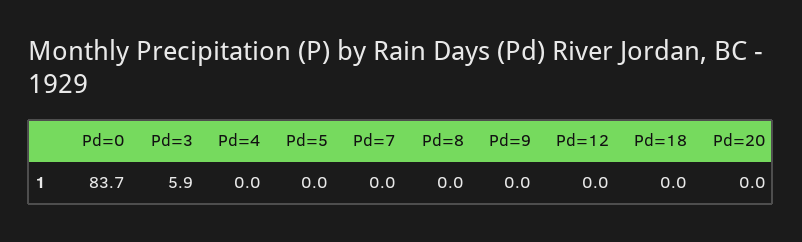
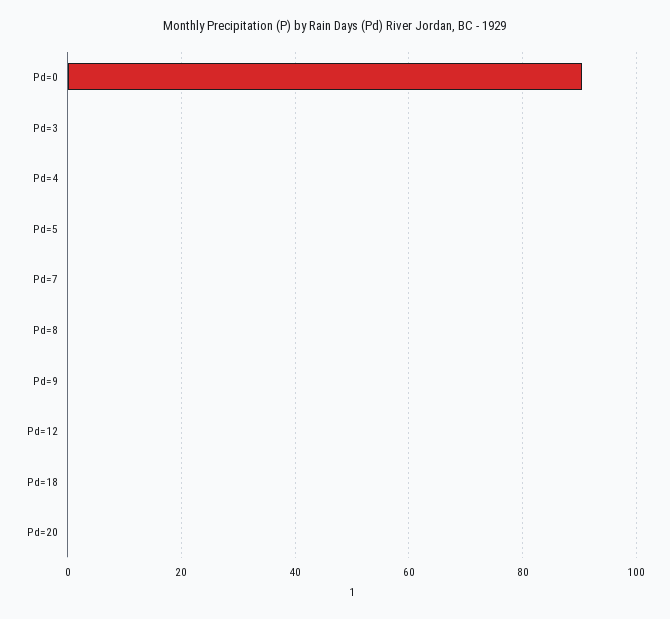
Pd=0: 83.7 -> 90
Pd=3: 5.9 -> 0

